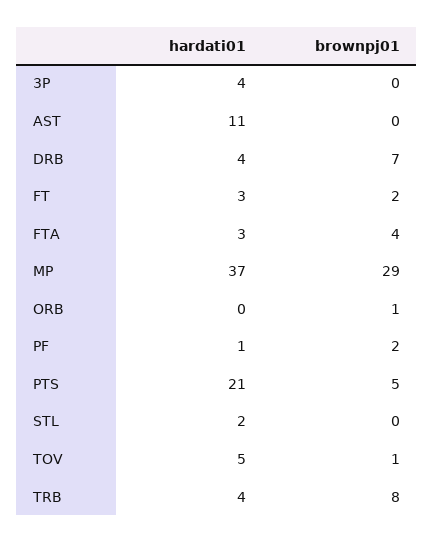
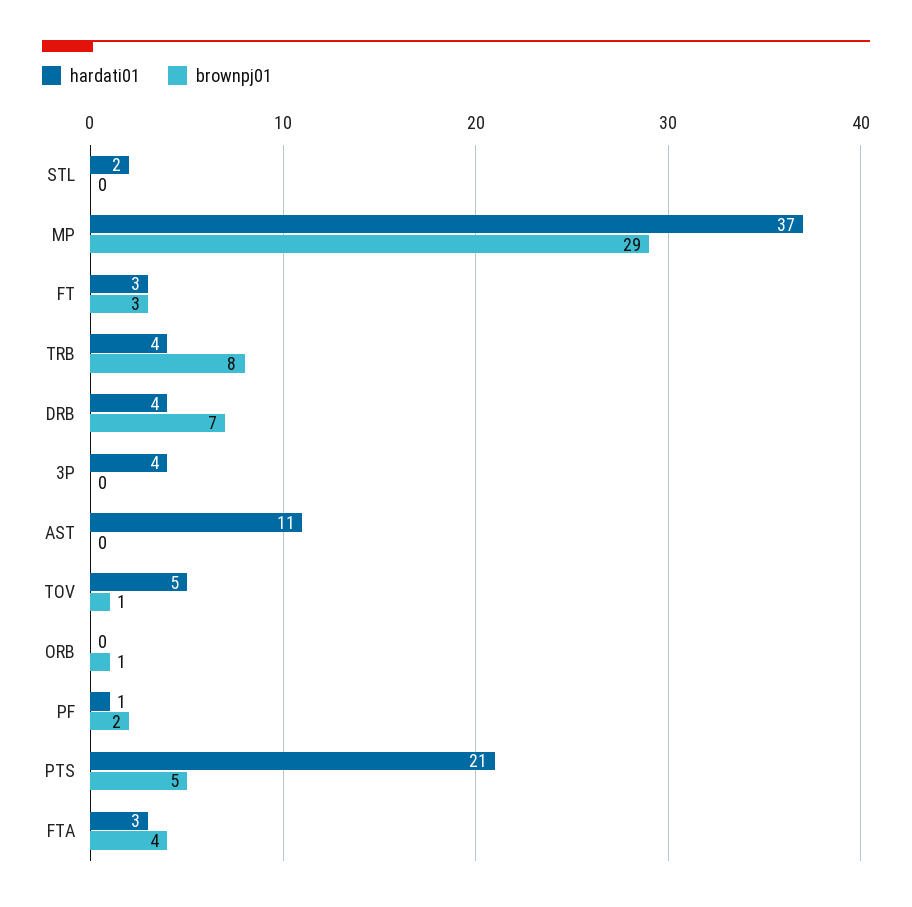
brownpj01, FT: 2 -> 3

